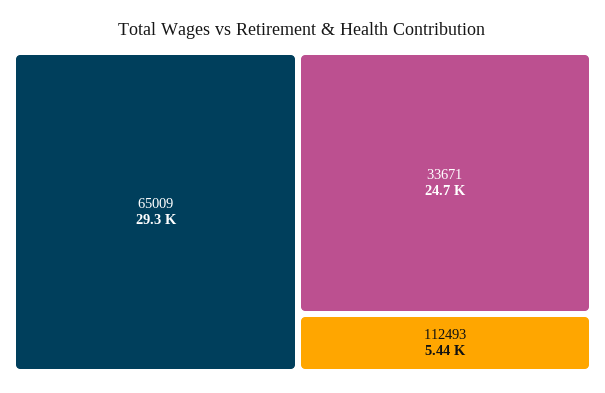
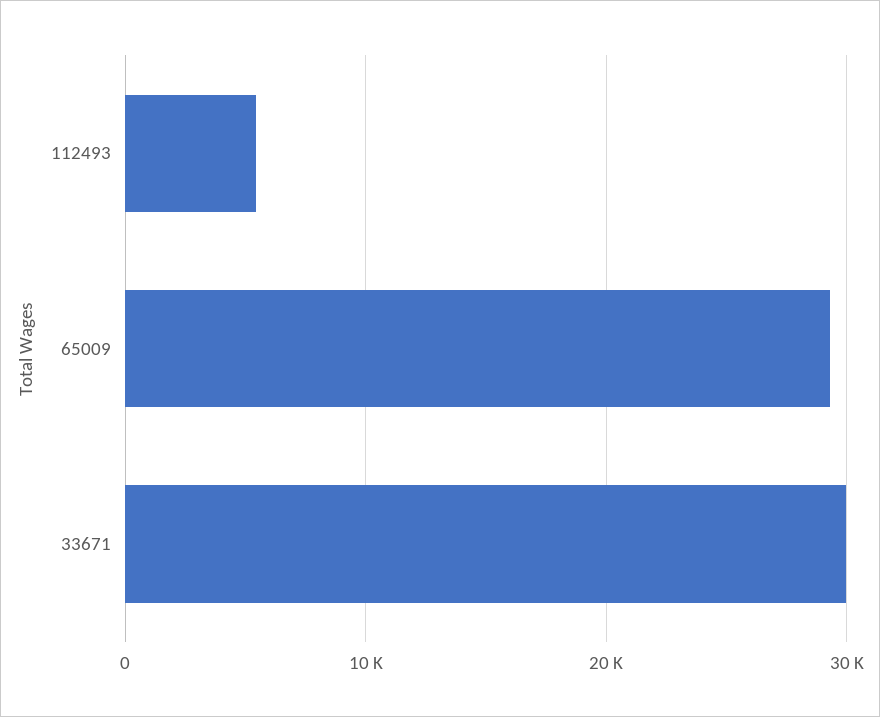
33671: 24700 -> 30000

